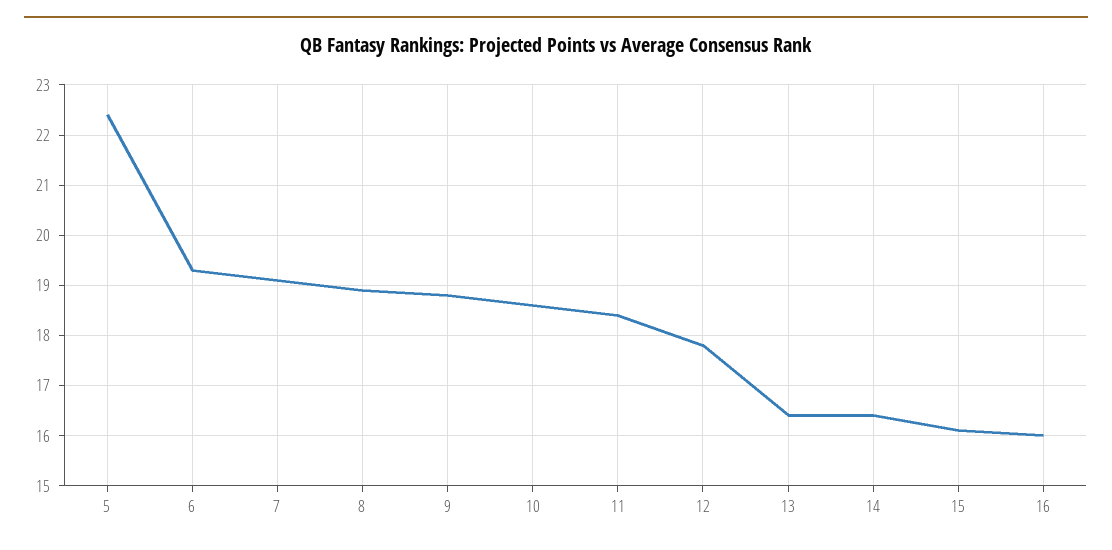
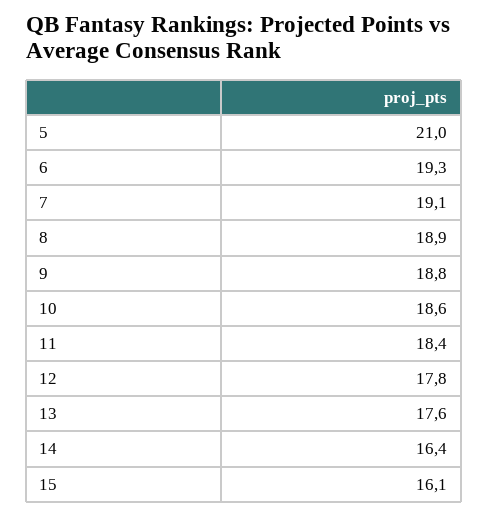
5: 22.5 -> 21
13: 16.5 -> 17.6
16: 16 -> none

